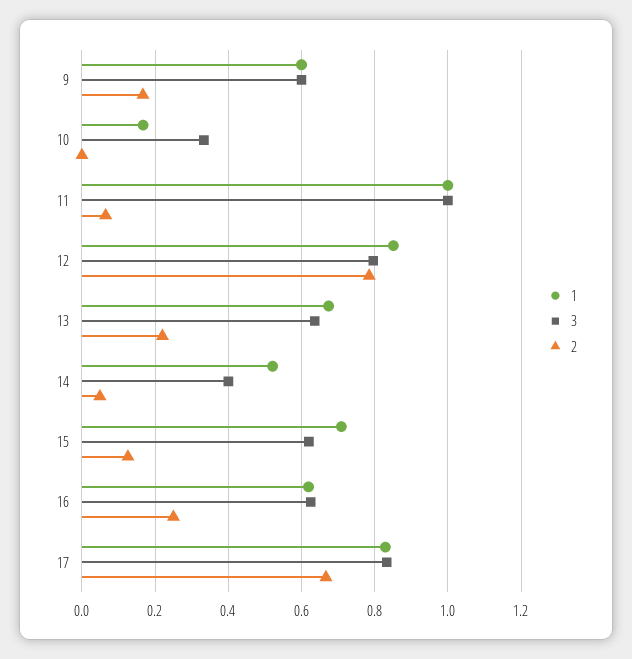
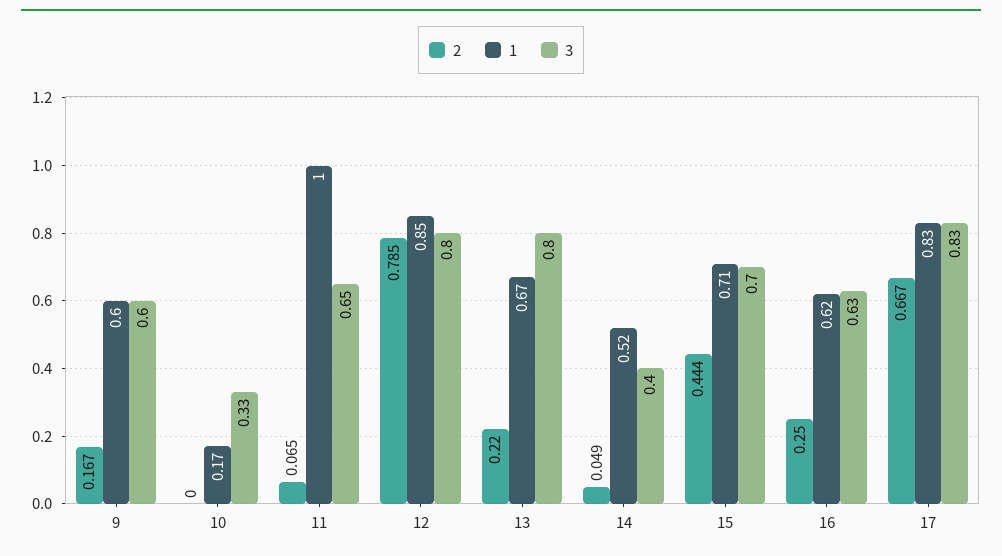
3, 11: 1 -> 0.65
3, 13: 0.64 -> 0.8
3, 15: 0.62 -> 0.7
2, 15: 0.12 -> 0.444

